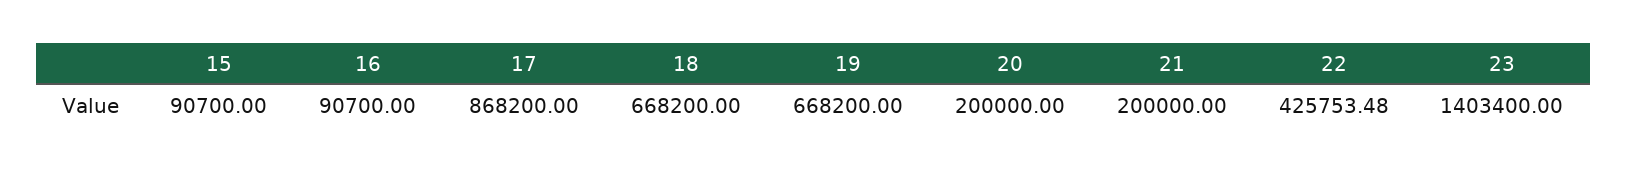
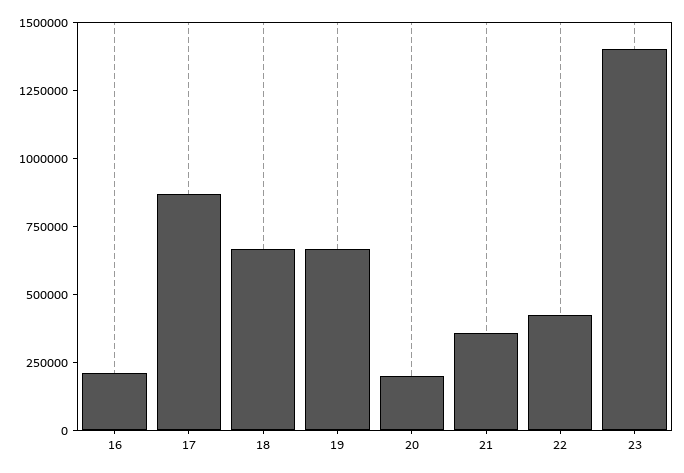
15: 90700 -> none
16: 90700 -> 200000
21: 200000 -> 350000

